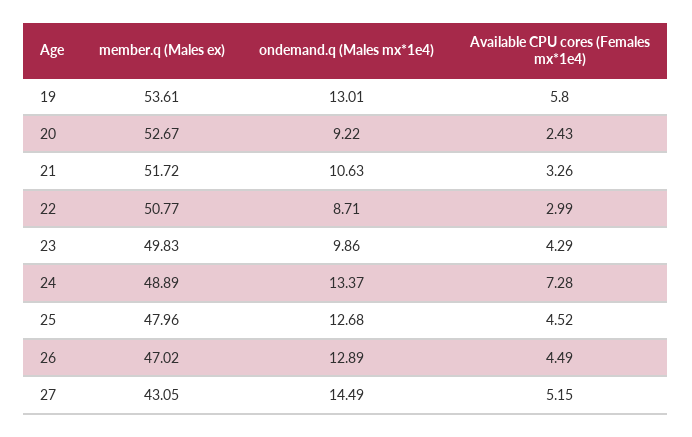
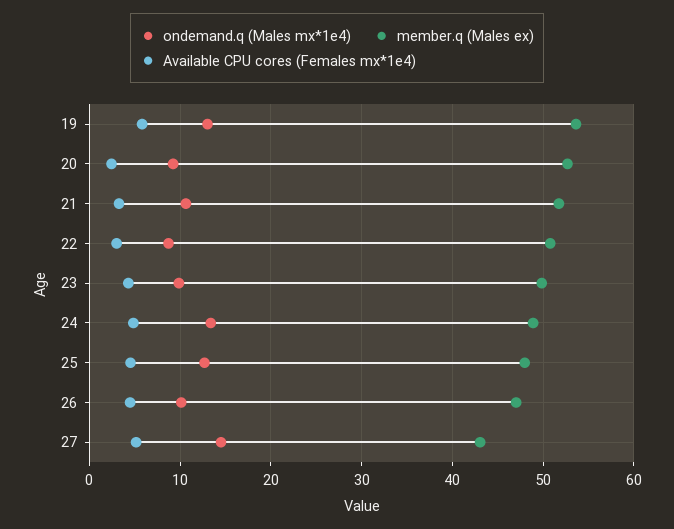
Available CPU cores (Females mx*1e4), 24: 7.28 -> 5
ondemand.q (Males mx*1e4), 26: 12.89 -> 10

